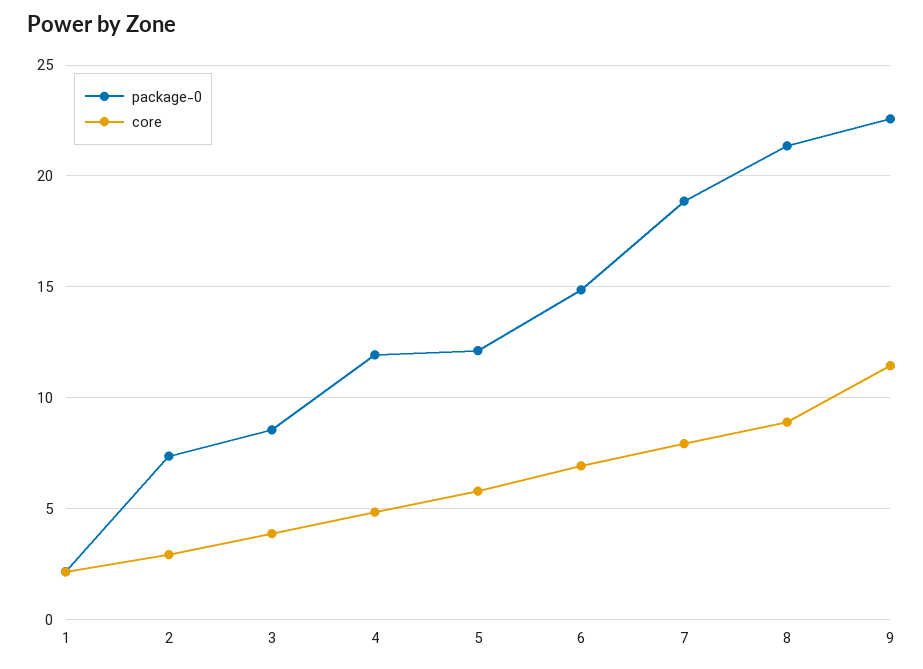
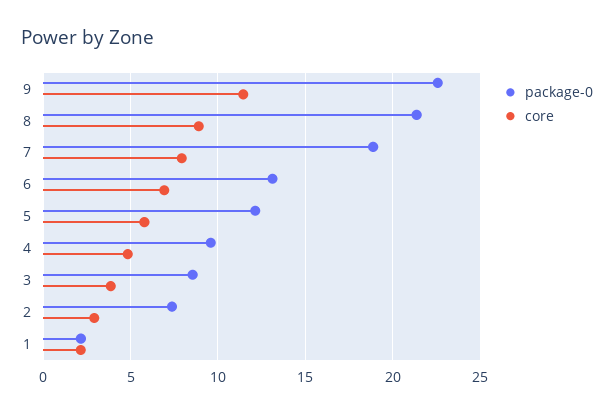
package-0, 4: 12 -> 9.5
package-0, 6: 15 -> 13

